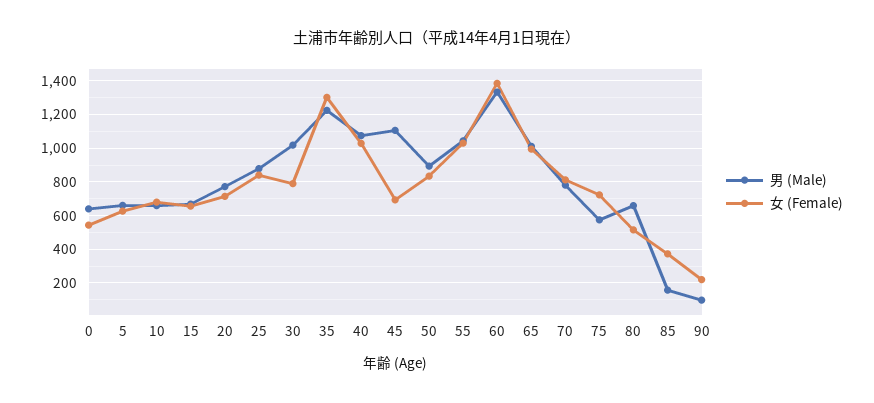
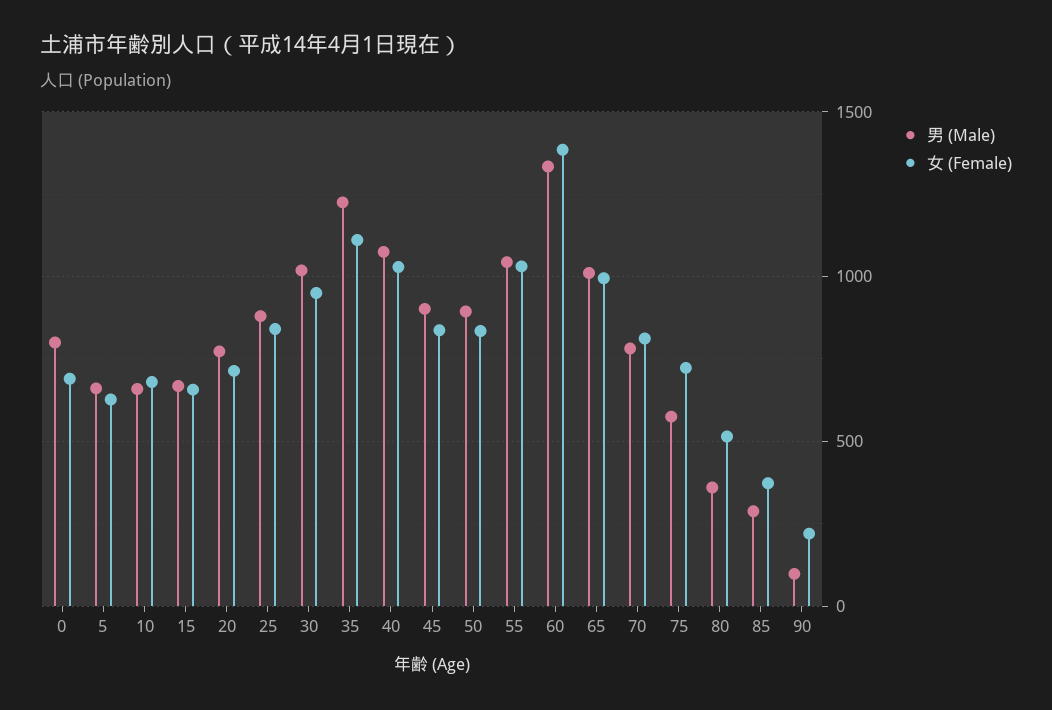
男 (Male), 0: 650 -> 800
女 (Female), 0: 550 -> 700
女 (Female), 30: 800 -> 950
女 (Female), 35: 1300 -> 1100
男 (Male), 45: 1100 -> 900
女 (Female), 45: 700 -> 850
男 (Male), 80: 650 -> 350
男 (Male), 85: 150 -> 300

